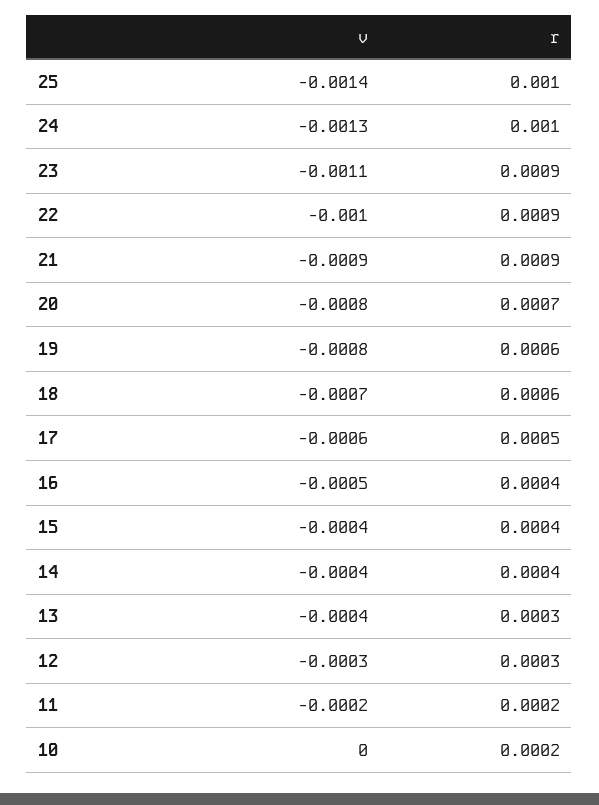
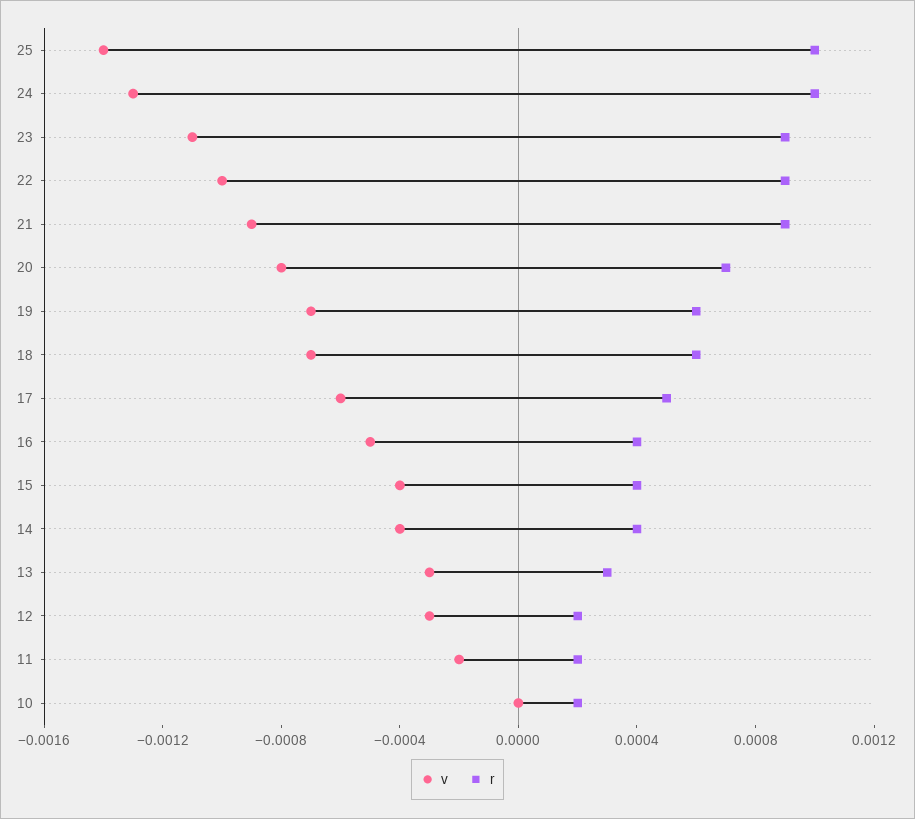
v, 19: -0.0008 -> -0.0007
v, 13: -0.0004 -> -0.0003
r, 12: 0.0003 -> 0.0002

